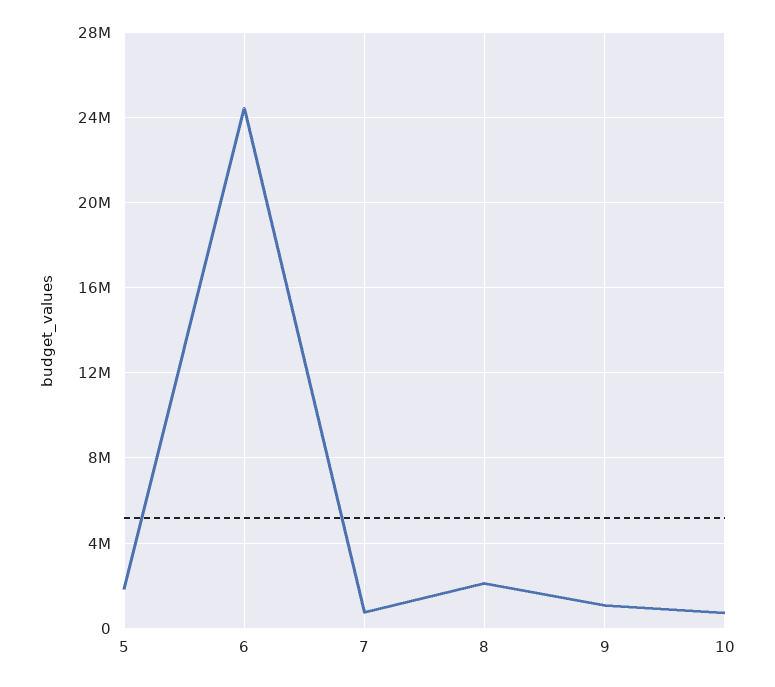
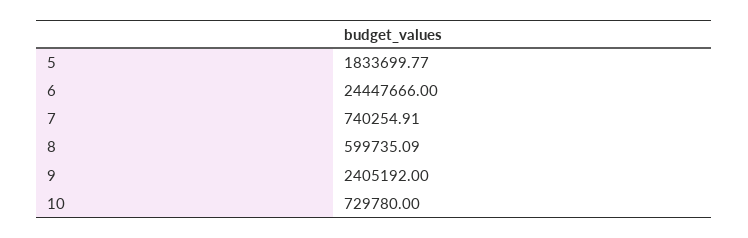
8: 2000000 -> 599735.09
9: 1000000 -> 2405192

